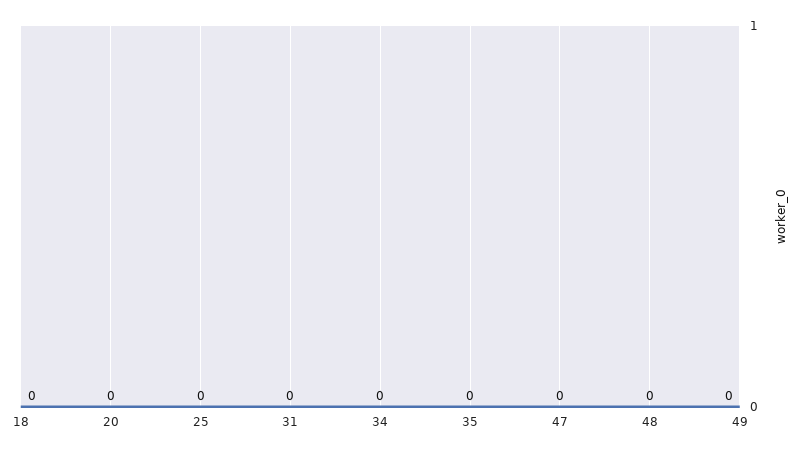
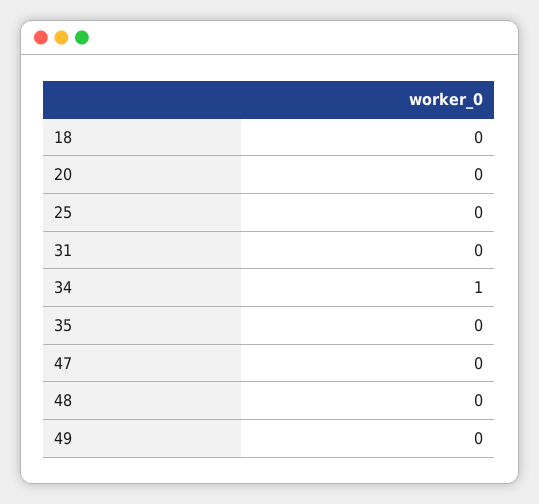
34: 0 -> 1

